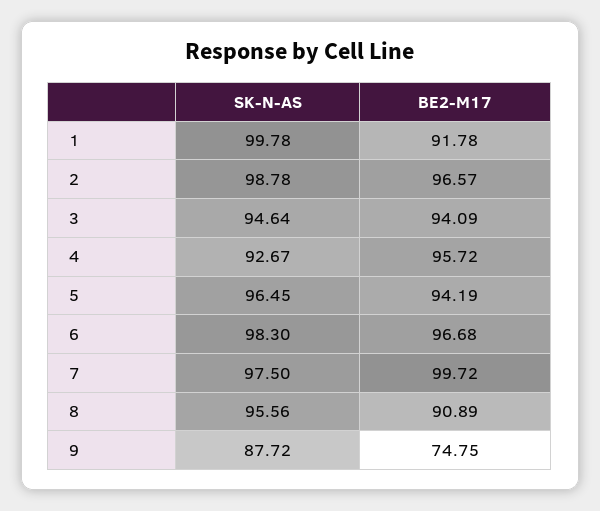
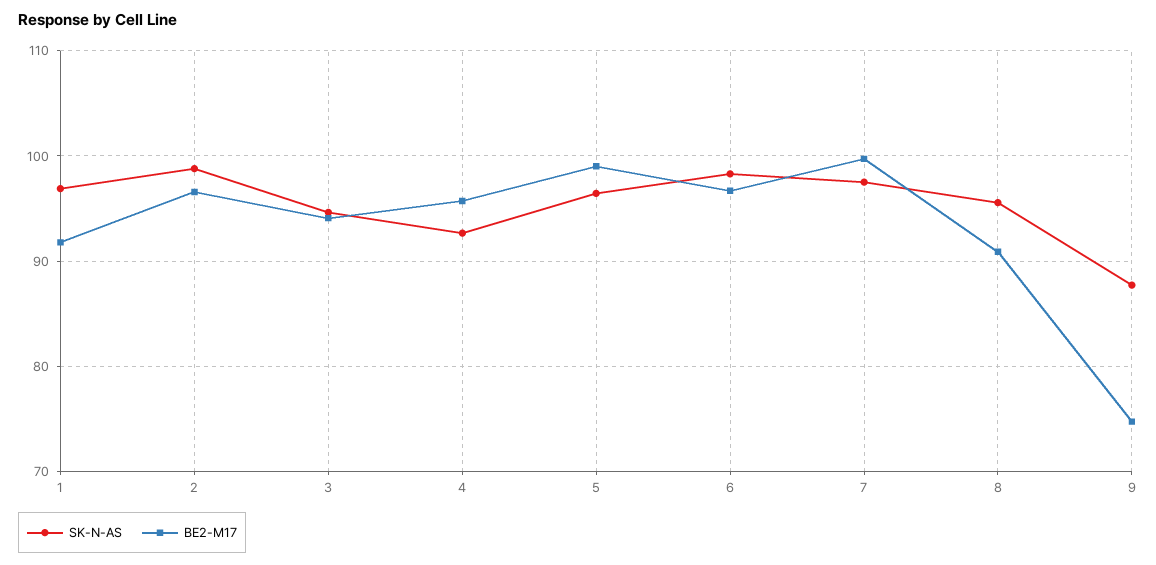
SK-N-AS, 1: 99.78 -> 97
BE2-M17, 5: 94.19 -> 99

